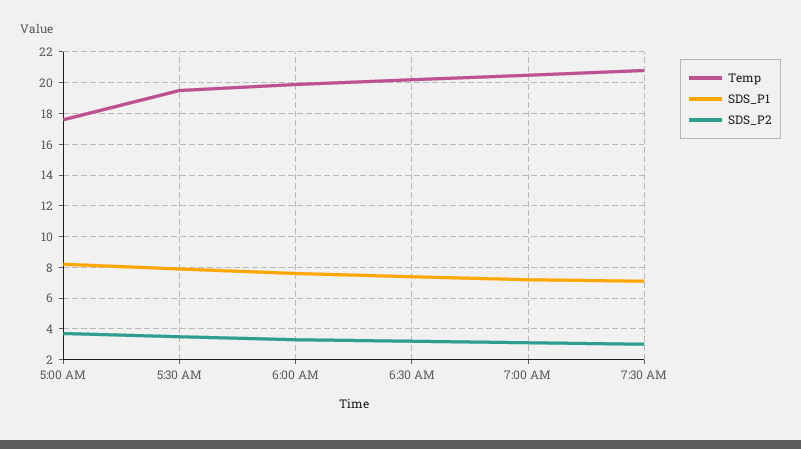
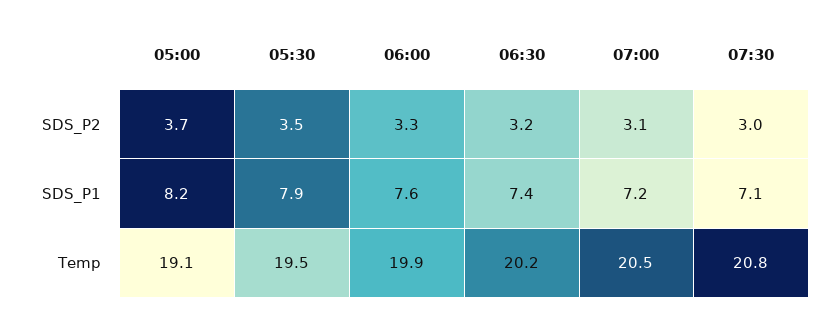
Temp, 5:00 AM: 17.5 -> 19.1

